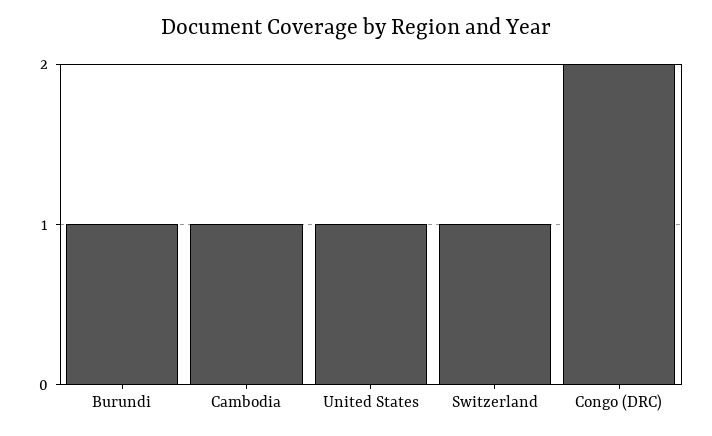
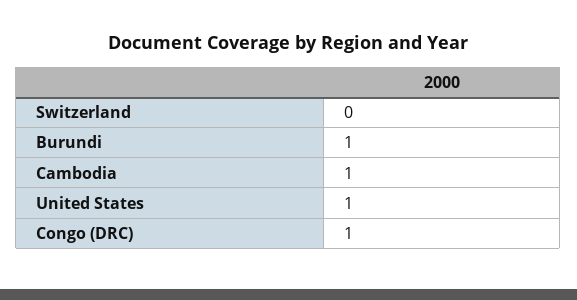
Switzerland: 1 -> 0
Congo (DRC): 2 -> 1

